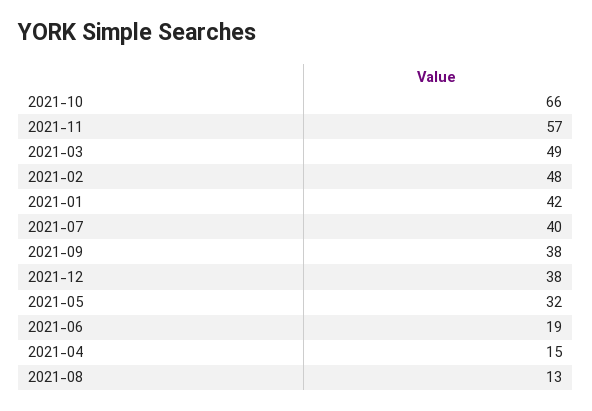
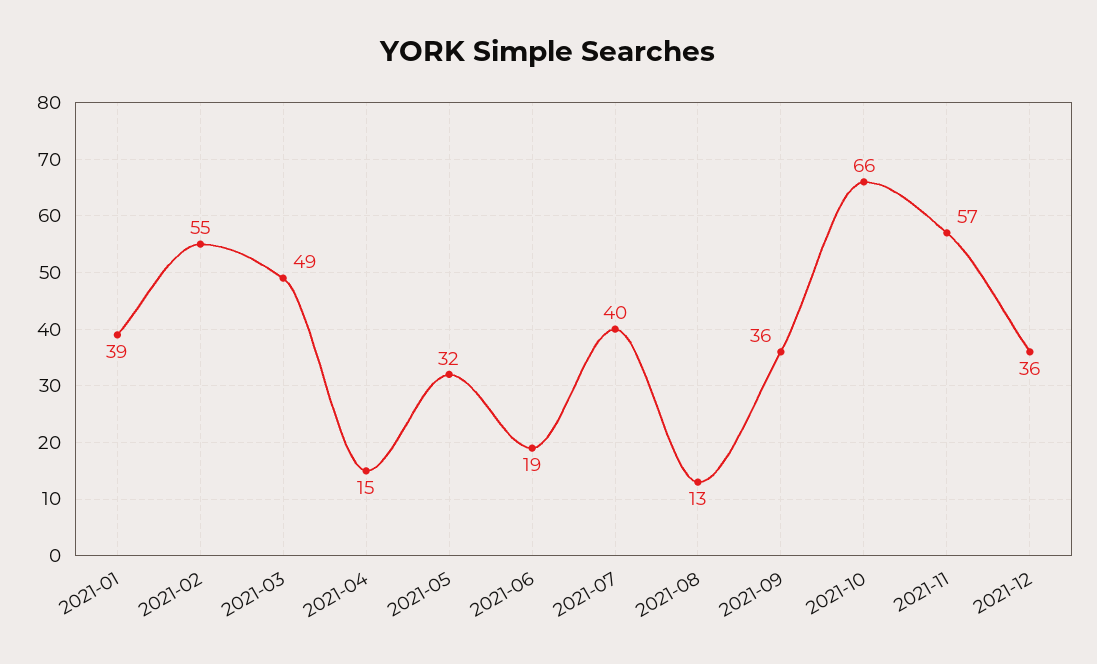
2021-02: 48 -> 55
2021-01: 42 -> 39
2021-09: 38 -> 36
2021-12: 38 -> 36

